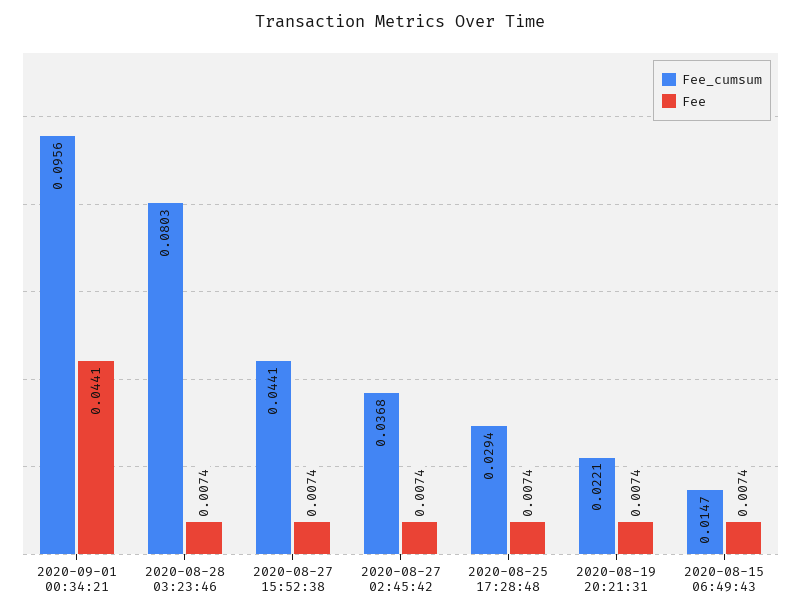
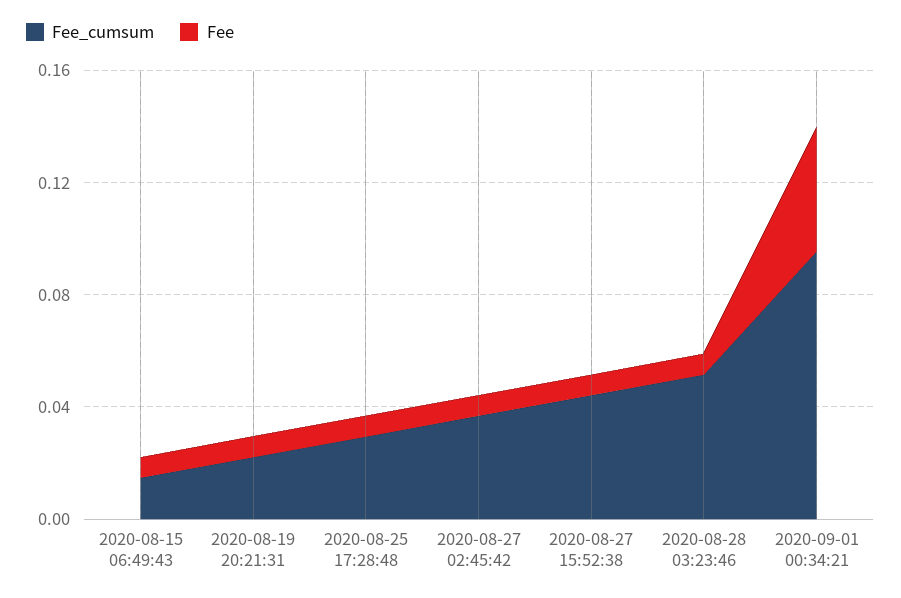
Fee_cumsum, 2020-08-28 03:23:46: 0.0803 -> 0.05

